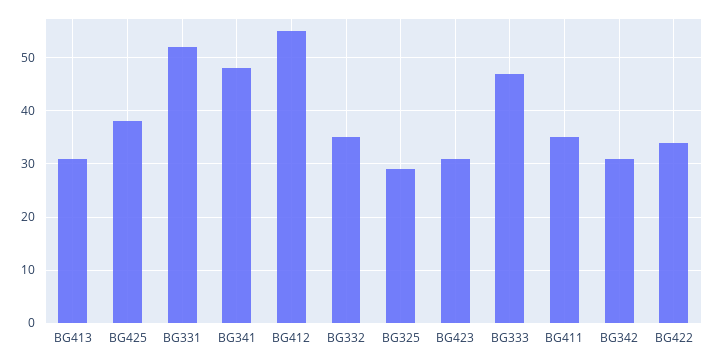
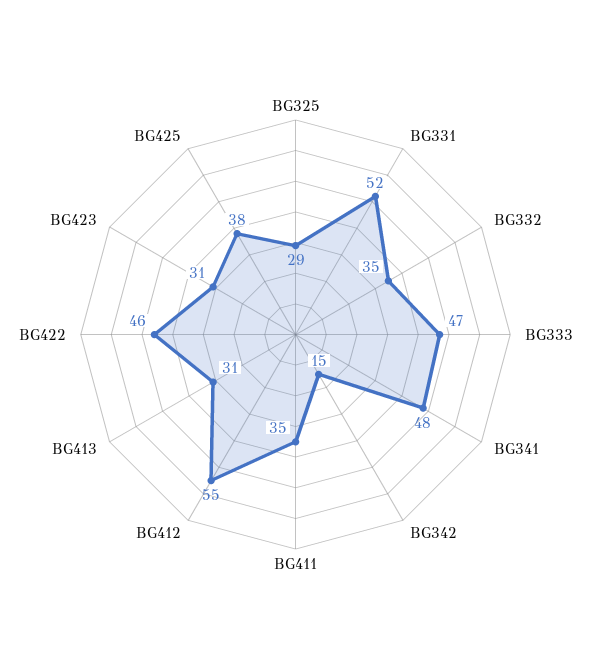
BG342: 30 -> 15
BG422: 35 -> 46

